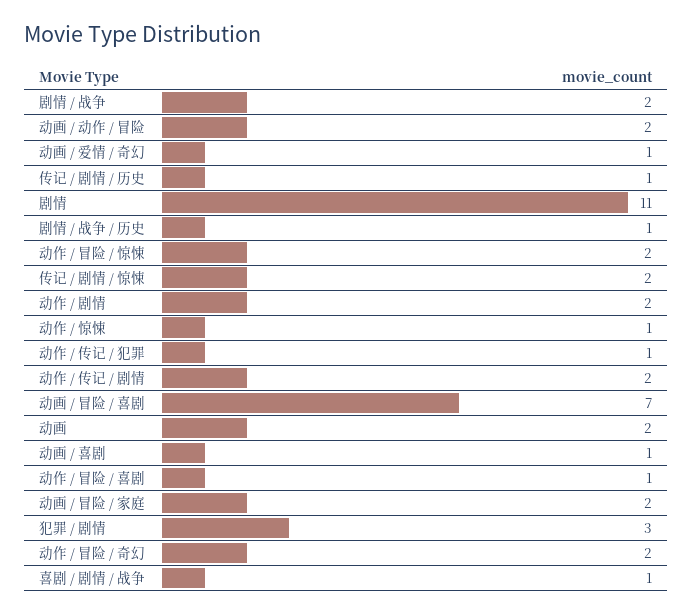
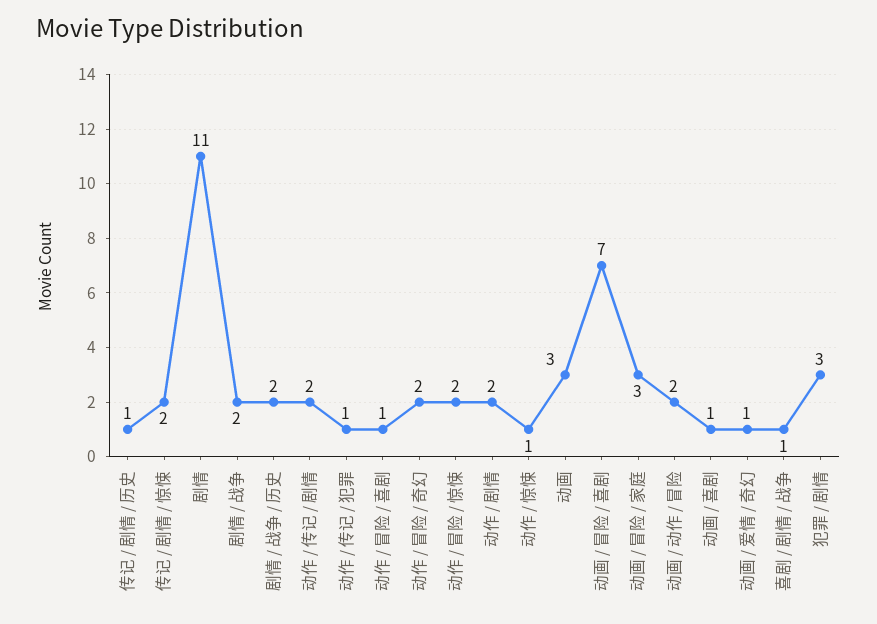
剧情 / 战争 / 历史: 1 -> 2
动画: 2 -> 3
动画 / 冒险 / 家庭: 2 -> 3

